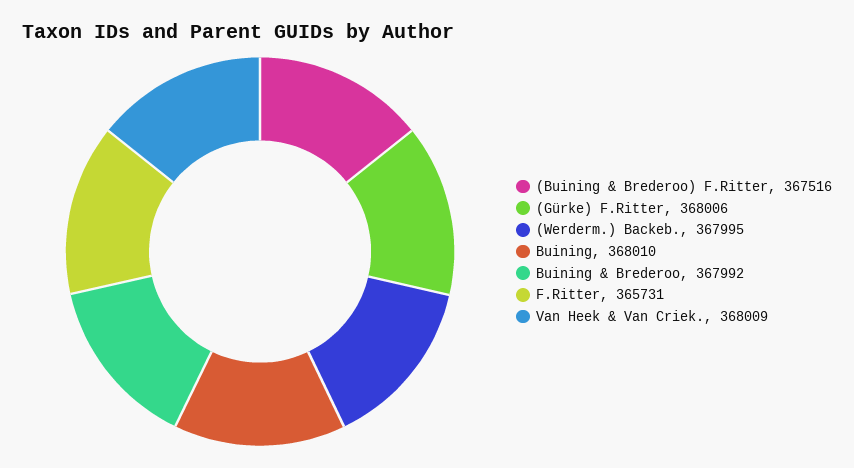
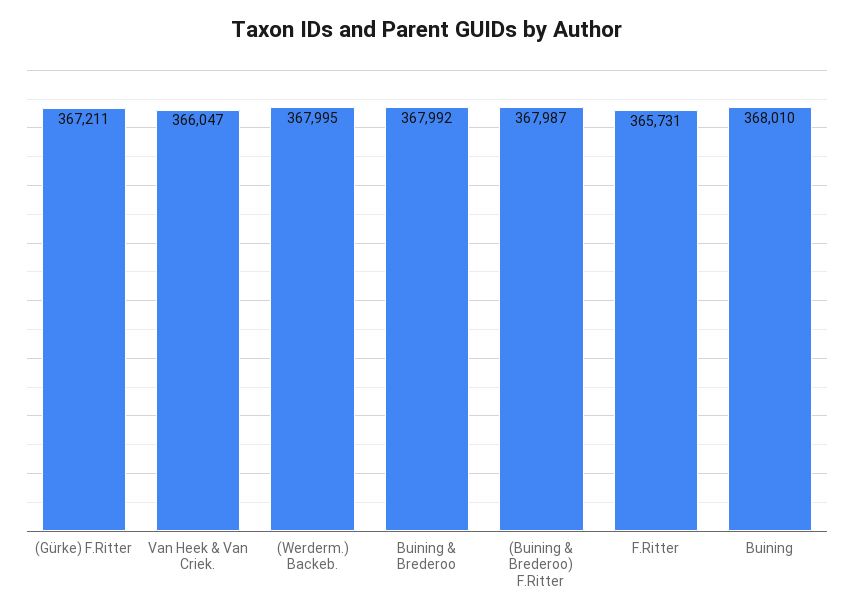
(Buining & Brederoo) F.Ritter: 367516 -> 367987
(Gürke) F.Ritter: 368006 -> 367211
Van Heek & Van Criek.: 368009 -> 366047

